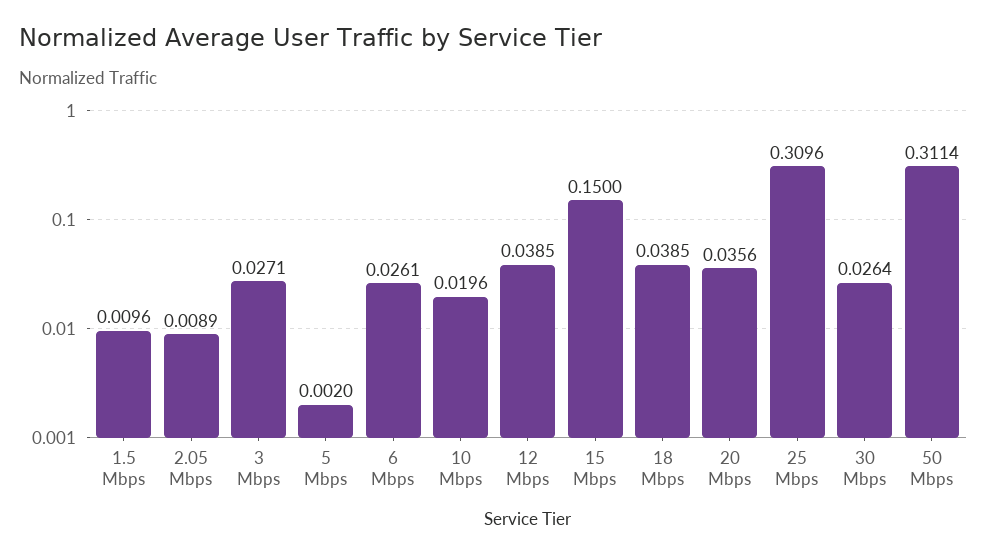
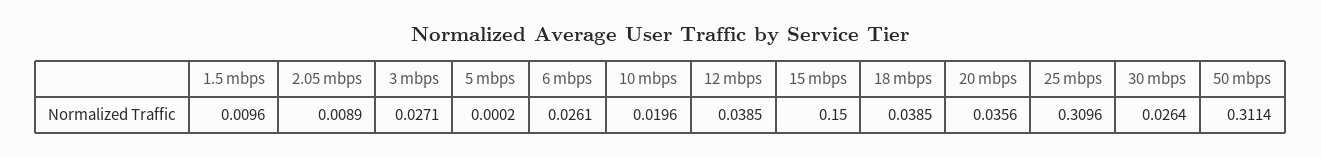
5 Mbps: 0.002 -> 0.0002

